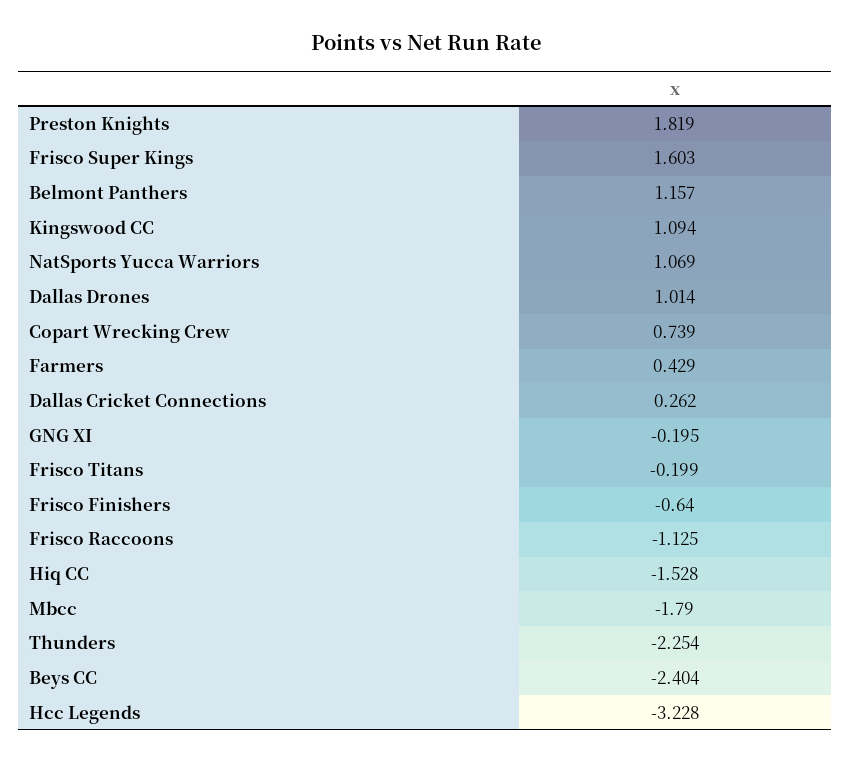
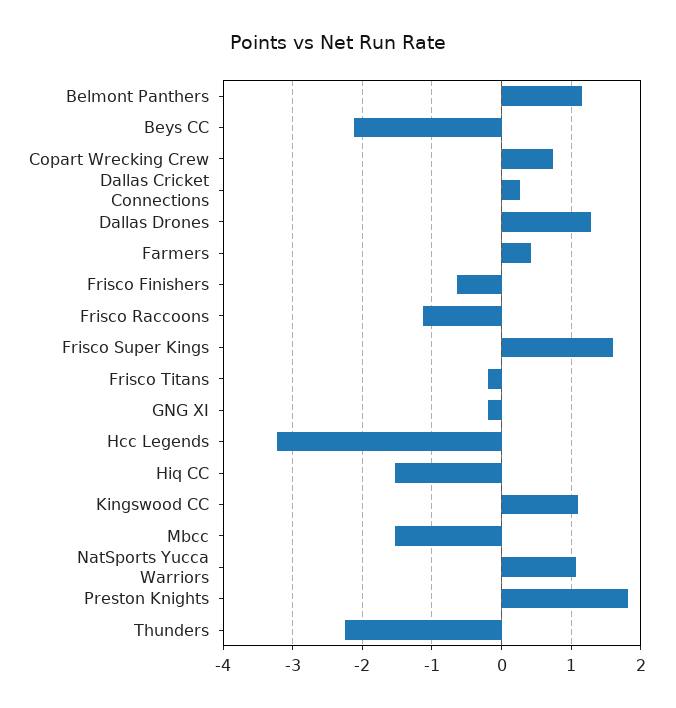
Dallas Drones: 1.014 -> 1.3
Mbcc: -1.79 -> -1.5
Beys CC: -2.404 -> -2.1

